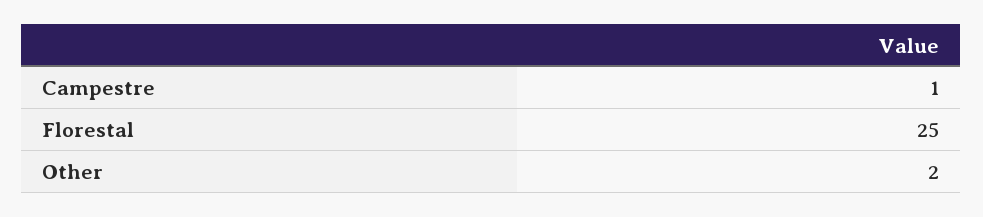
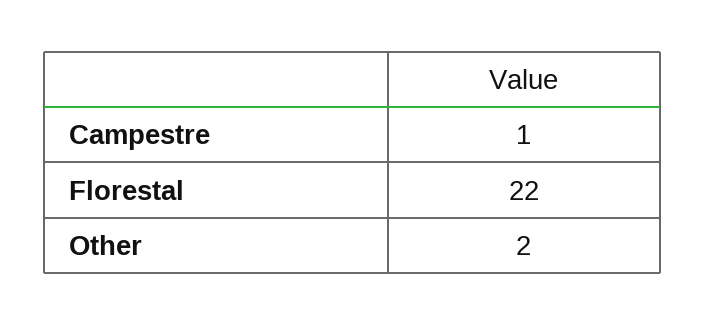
Florestal: 25 -> 22

